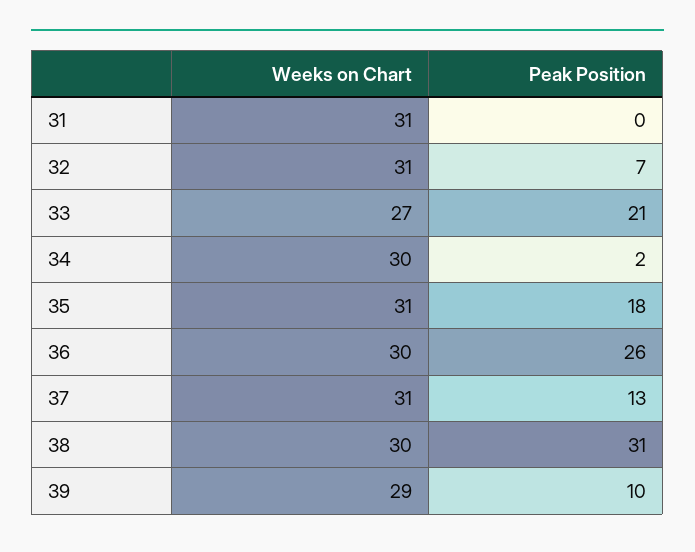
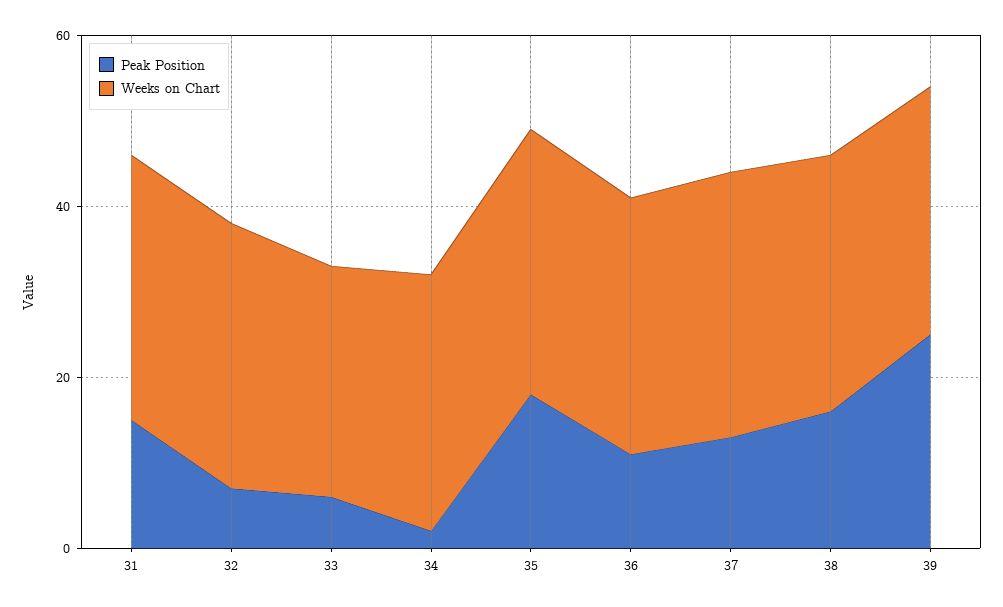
Peak Position, 31: 0 -> 15
Peak Position, 33: 21 -> 5
Peak Position, 36: 26 -> 10
Peak Position, 38: 31 -> 15
Peak Position, 39: 10 -> 25

